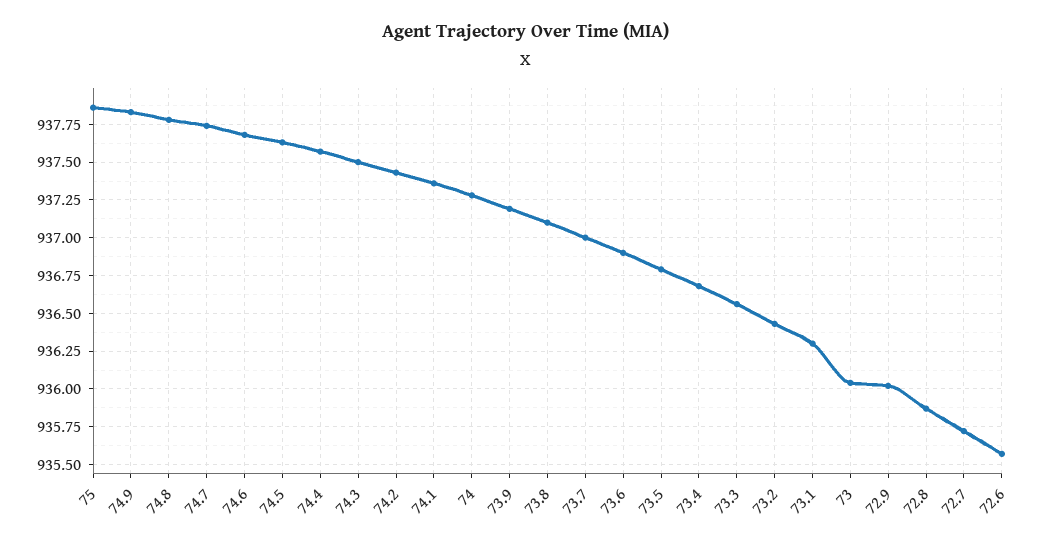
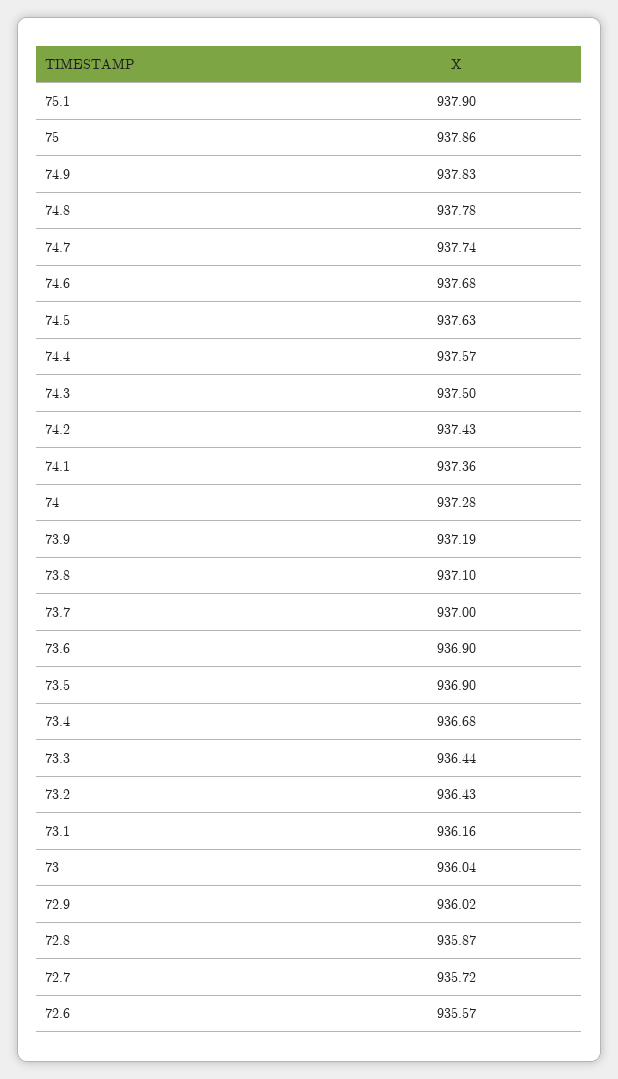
73.5: 936.8 -> 936.9
73.3: 936.55 -> 936.44
73.1: 936.3 -> 936.16
75.1: none -> 937.9

